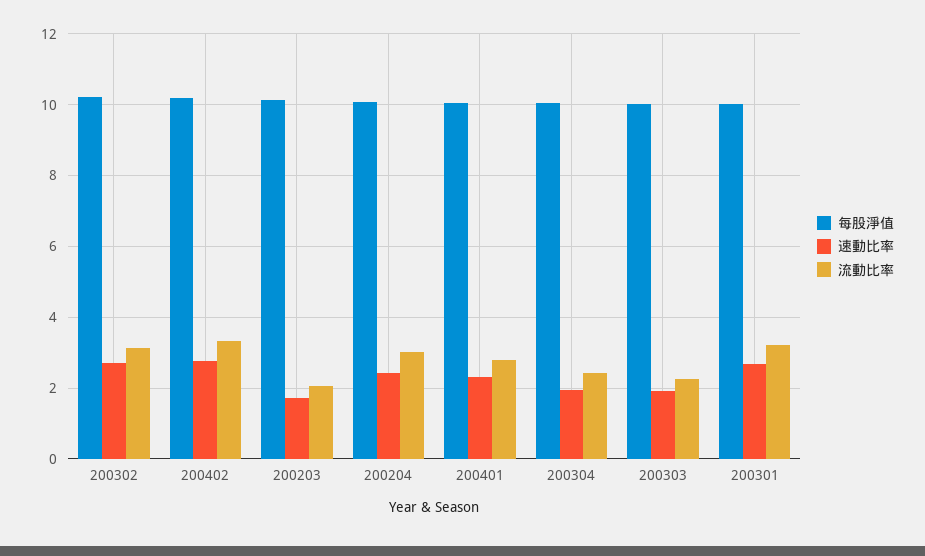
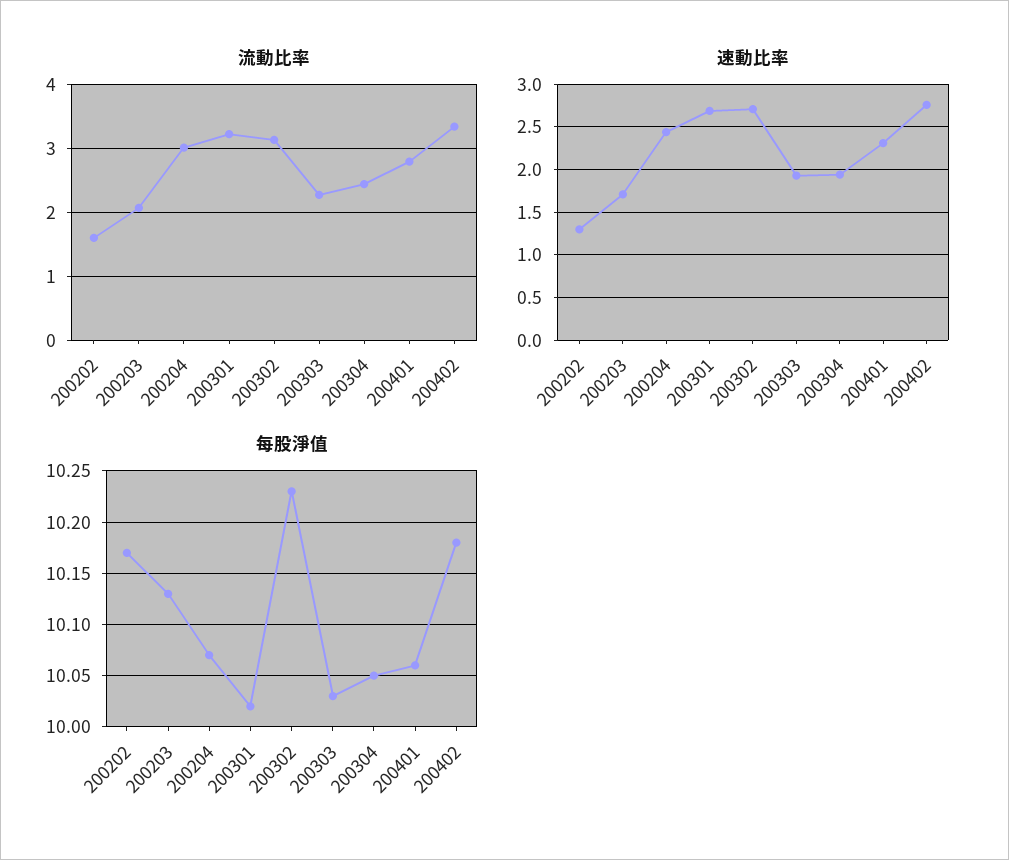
流動比率, 200202: none -> 1.6
速動比率, 200202: none -> 1.3
每股淨值, 200202: none -> 10.17

